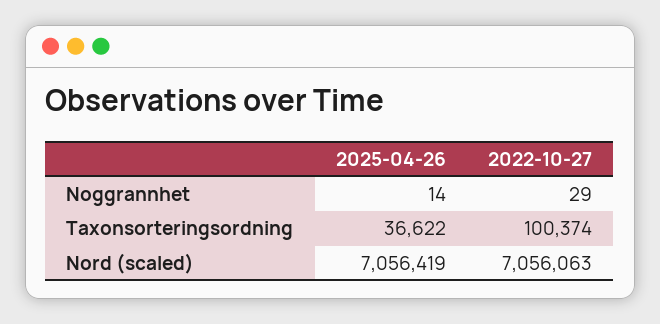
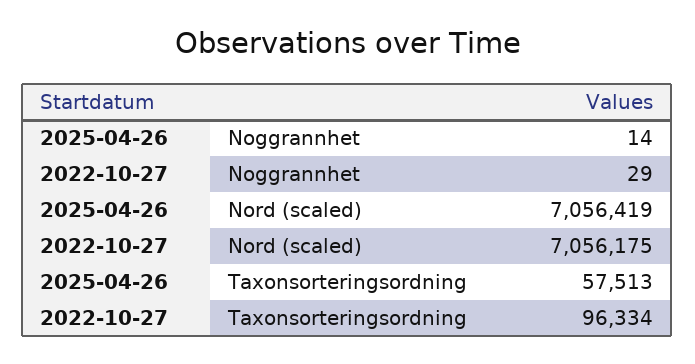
2025-04-26, Taxonsorteringsordning: 36622 -> 57513
2022-10-27, Taxonsorteringsordning: 100374 -> 96334
2022-10-27, Nord (scaled): 7056063 -> 7056175

